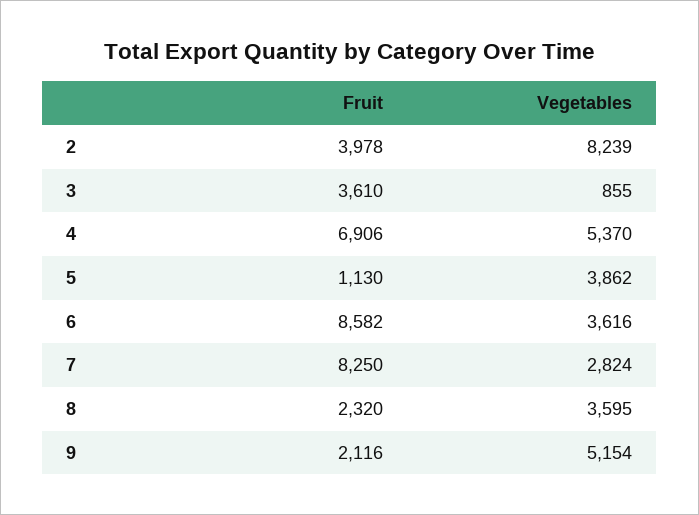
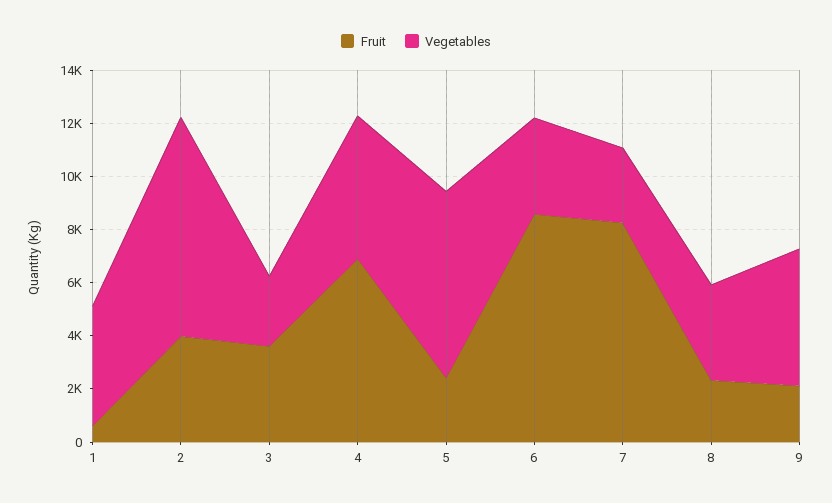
Vegetables, 3: 855 -> 2500
Fruit, 5: 1130 -> 2500
Vegetables, 5: 3862 -> 7000
Fruit, 1: none -> 500
Vegetables, 1: none -> 4500

